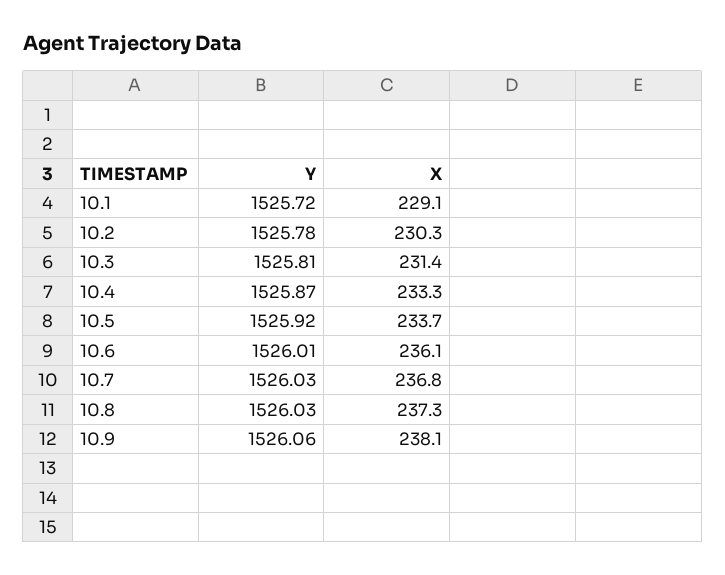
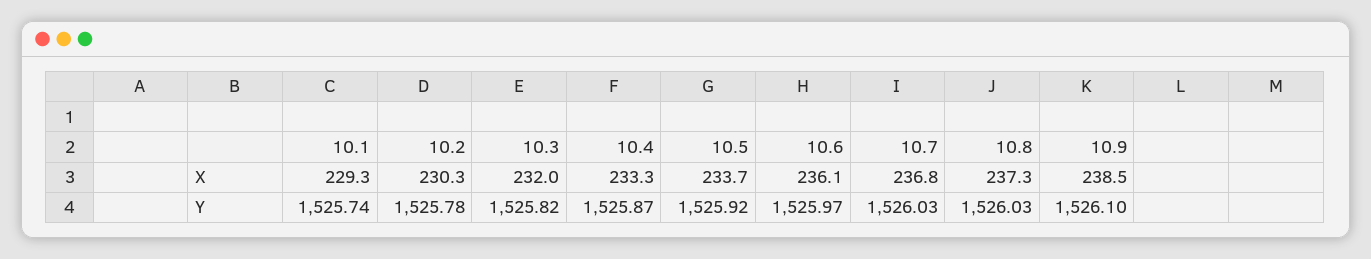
Y, 10.1: 1525.72 -> 1525.74
X, 10.1: 229.1 -> 229.3
Y, 10.3: 1525.81 -> 1525.82
X, 10.3: 231.4 -> 232
Y, 10.6: 1526.01 -> 1525.97
Y, 10.9: 1526.06 -> 1526.1
X, 10.9: 238.1 -> 238.5

